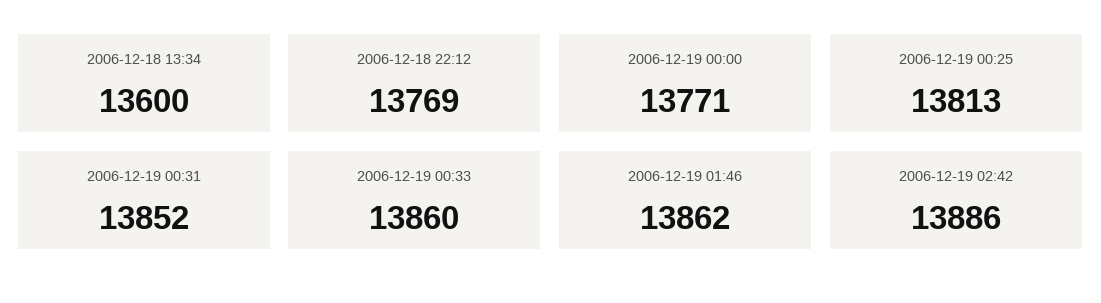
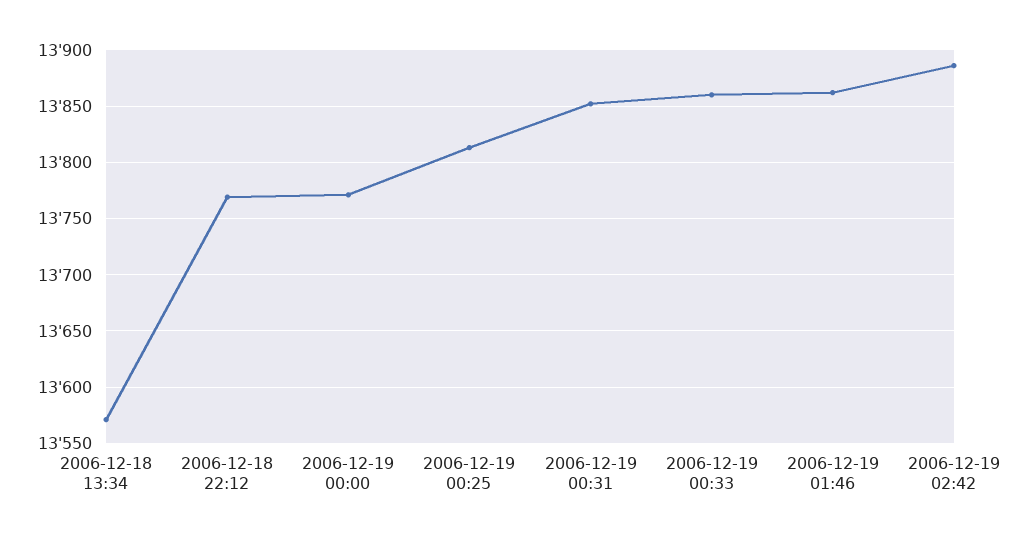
2006-12-18 13:34: 13600 -> 13570

